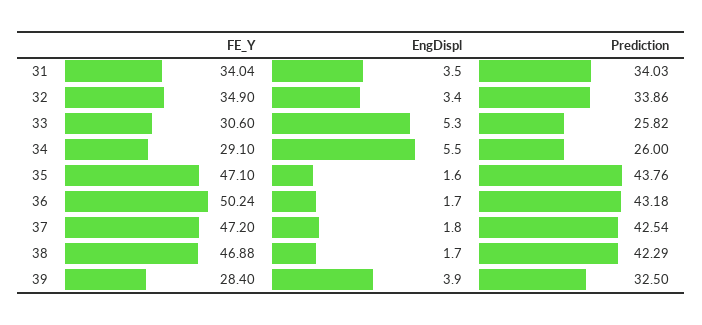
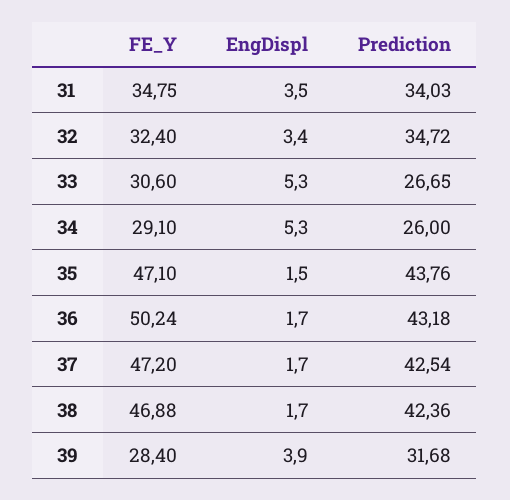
FE_Y, 31: 34.04 -> 34.75
FE_Y, 32: 34.9 -> 32.4
Prediction, 32: 33.86 -> 34.72
Prediction, 33: 25.82 -> 26.65
EngDispl, 34: 5.5 -> 5.3
EngDispl, 35: 1.6 -> 1.5
EngDispl, 37: 1.8 -> 1.7
Prediction, 38: 42.29 -> 42.36
Prediction, 39: 32.5 -> 31.68

